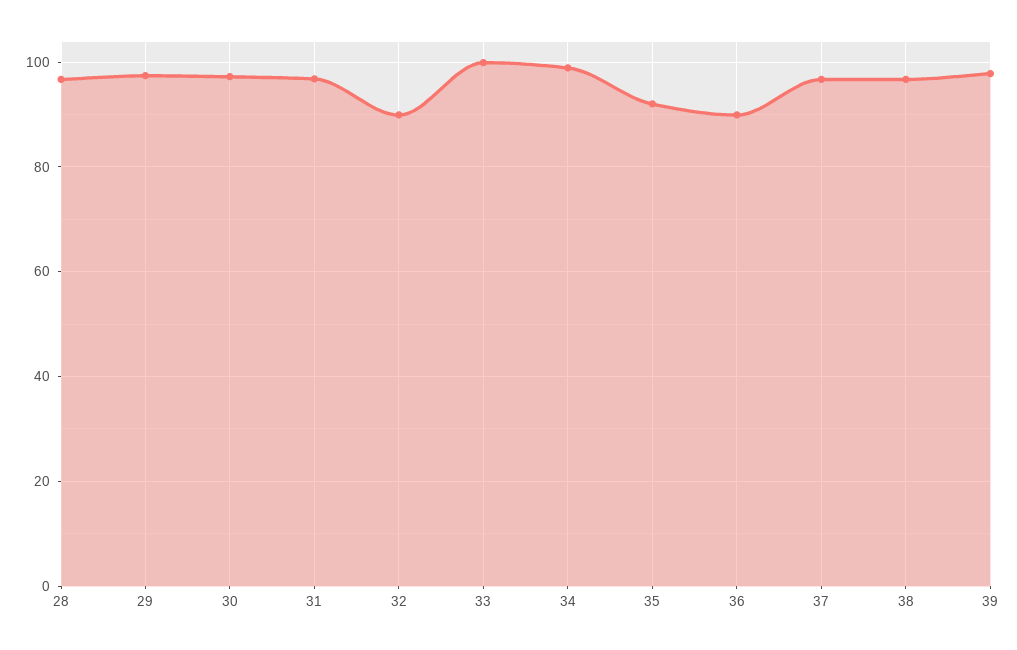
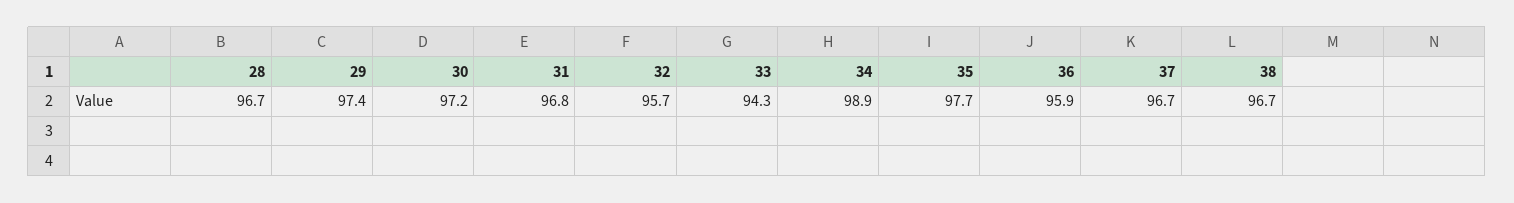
32: 90 -> 95.7
33: 100 -> 94.3
35: 92 -> 97.7
36: 90 -> 95.9
39: 98 -> none

